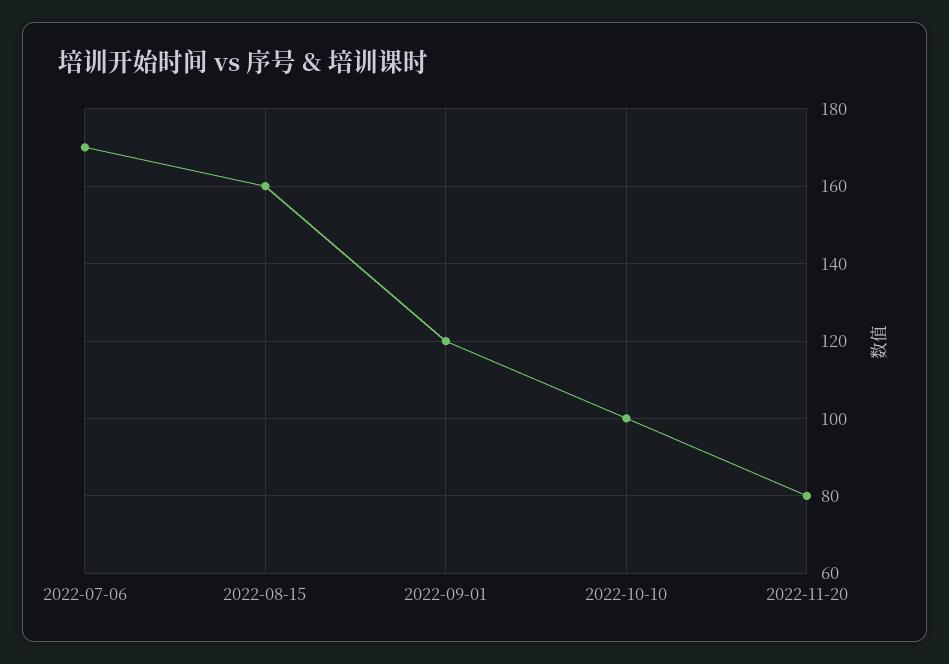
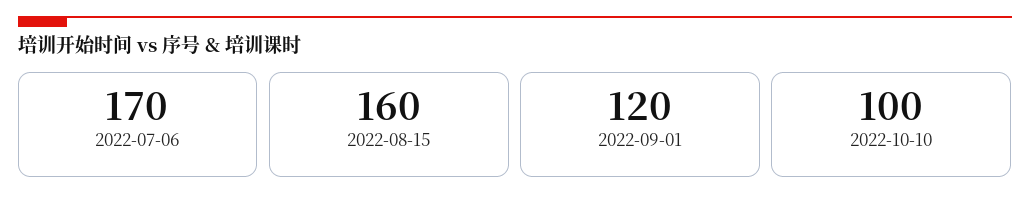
2022-11-20: 80 -> none

